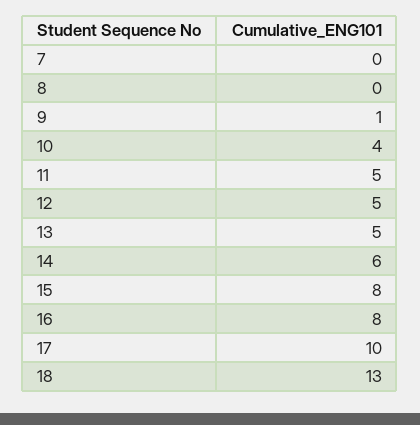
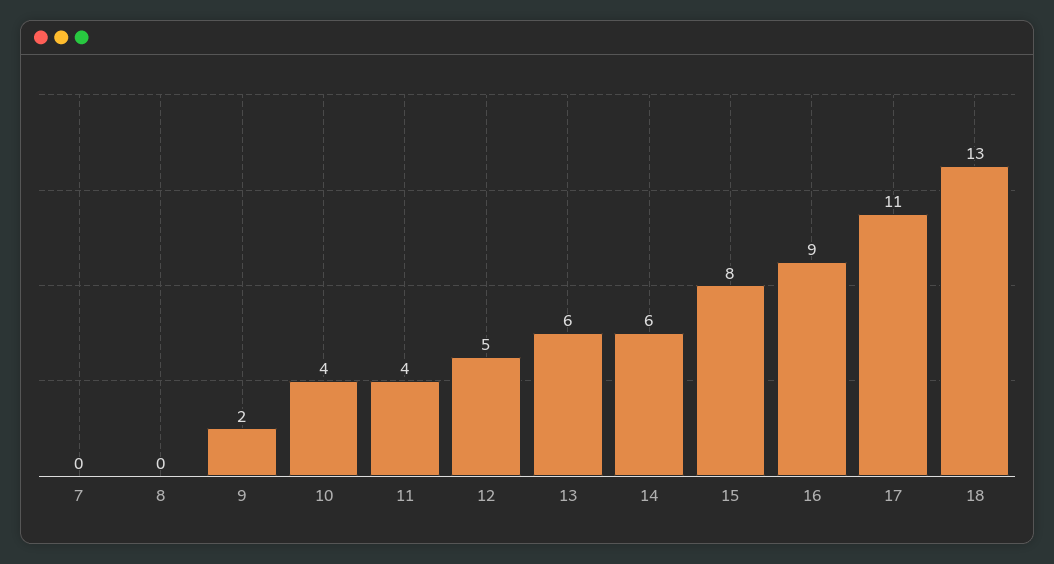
9: 1 -> 2
11: 5 -> 4
13: 5 -> 6
16: 8 -> 9
17: 10 -> 11

